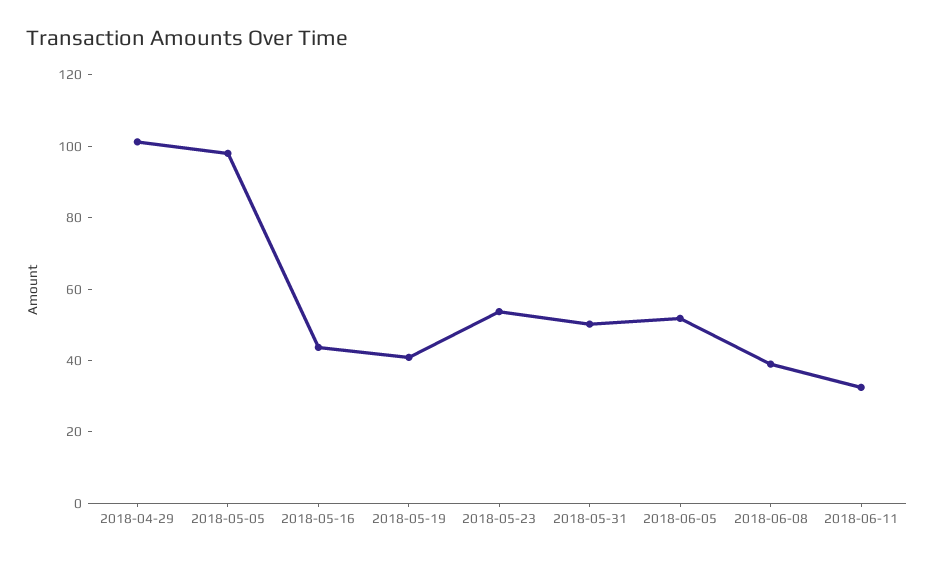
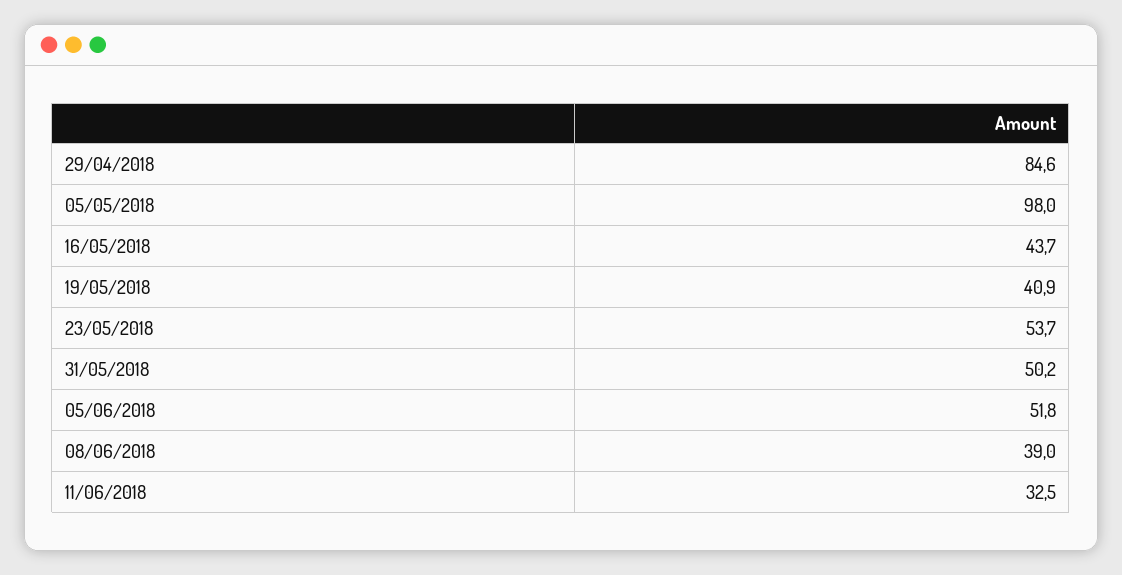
2018-04-29: 100 -> 84.6

